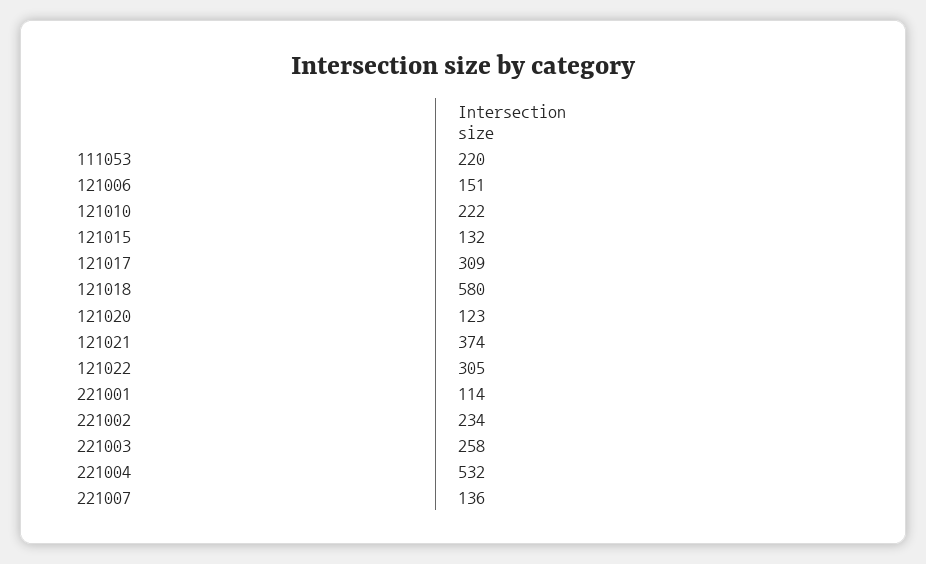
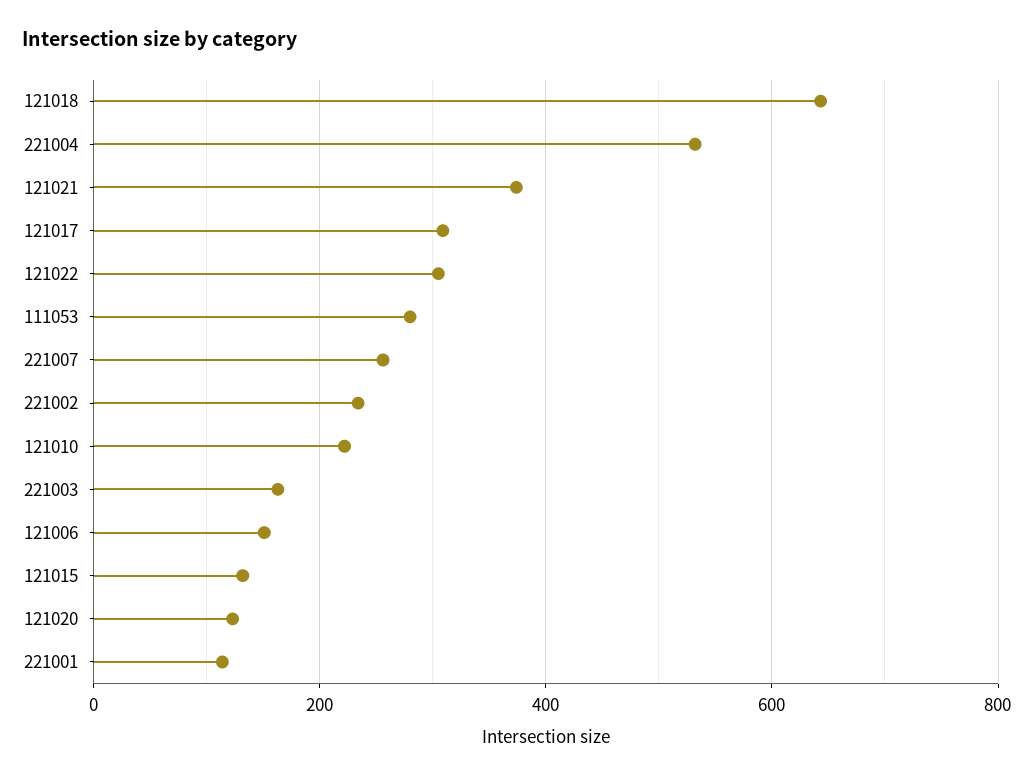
111053: 220 -> 280
121018: 580 -> 640
221003: 258 -> 160
221007: 136 -> 260

